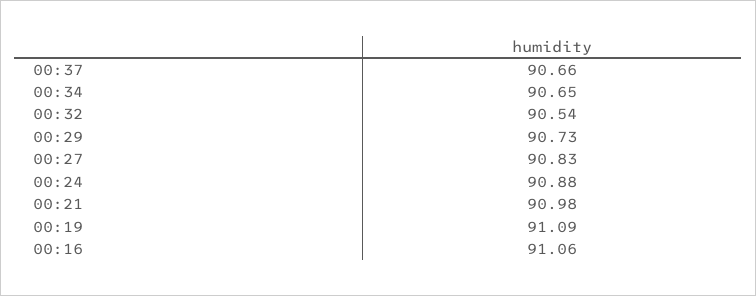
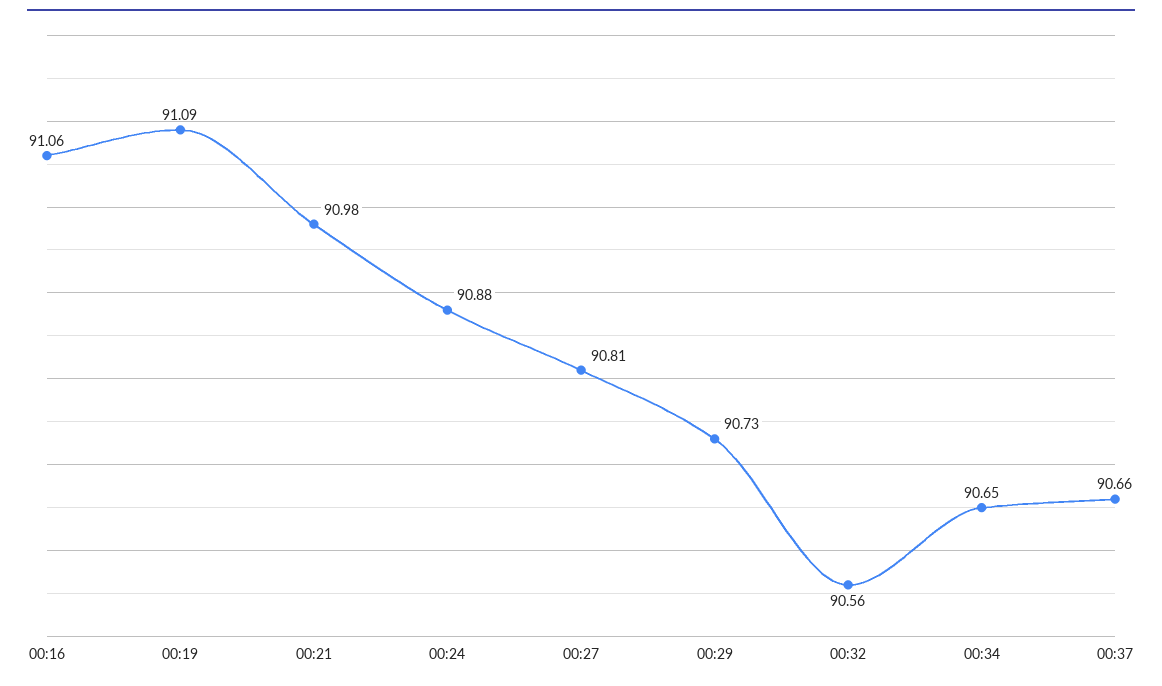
00:32: 90.54 -> 90.56
00:27: 90.83 -> 90.81

